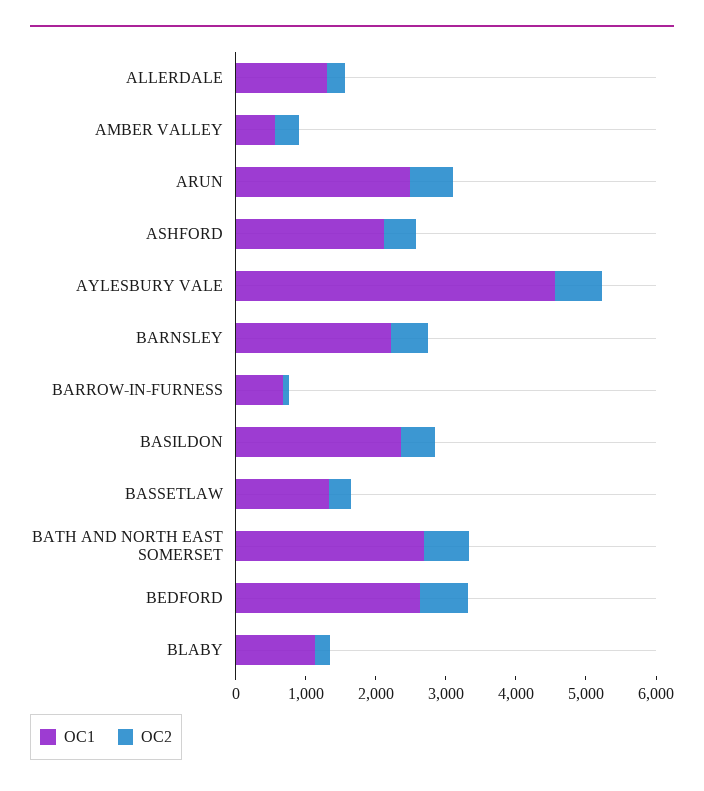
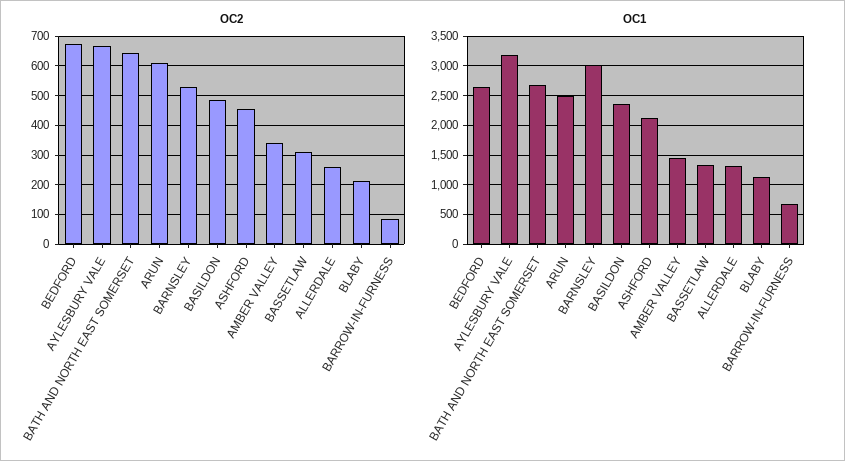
OC1, AMBER VALLEY: 600 -> 1500
OC1, AYLESBURY VALE: 4600 -> 3250
OC1, BARNSLEY: 2200 -> 3000

